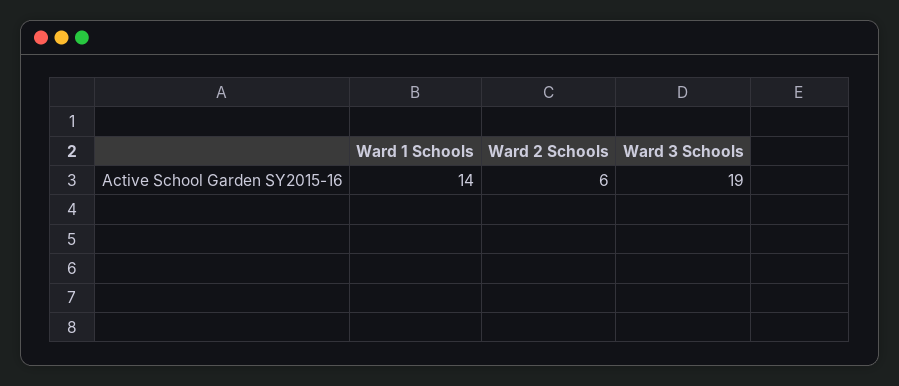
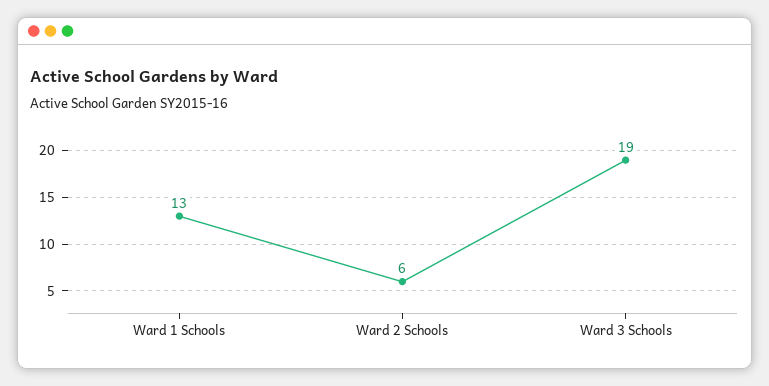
Ward 1 Schools: 14 -> 13

